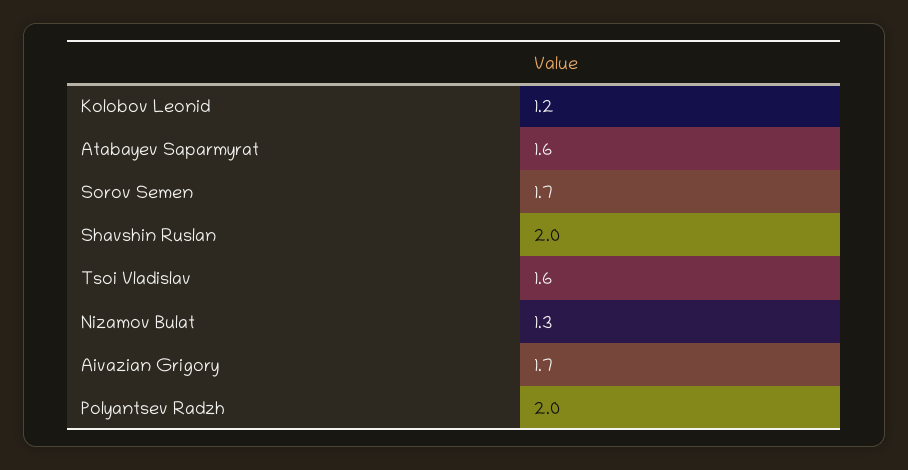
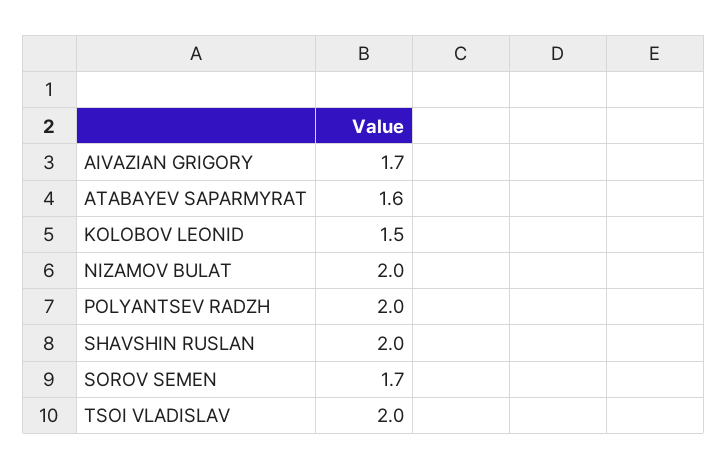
Kolobov Leonid: 1.2 -> 1.5
Tsoi Vladislav: 1.6 -> 2
Nizamov Bulat: 1.3 -> 2

